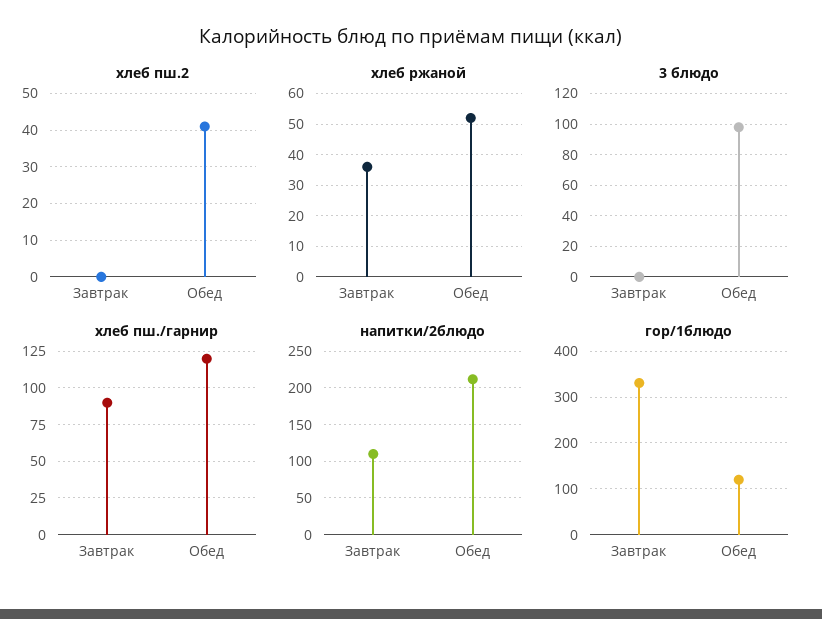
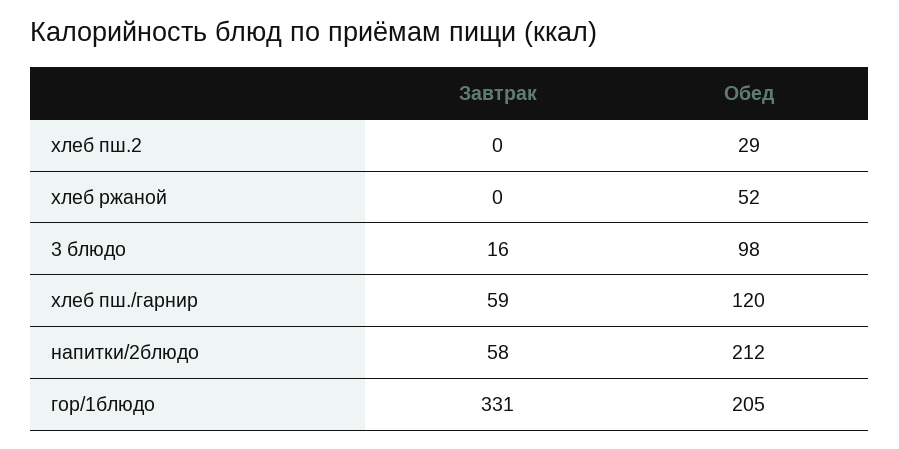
хлеб пш.2, Обед: 40 -> 29
хлеб ржаной, Завтрак: 35 -> 0
3 блюдо, Завтрак: 0 -> 16
хлеб пш./гарнир, Завтрак: 90 -> 59
напитки/2блюдо, Завтрак: 110 -> 58
гор/1блюдо, Обед: 120 -> 205

